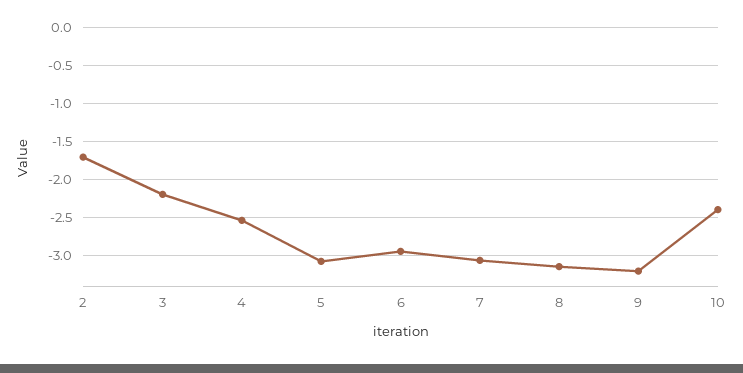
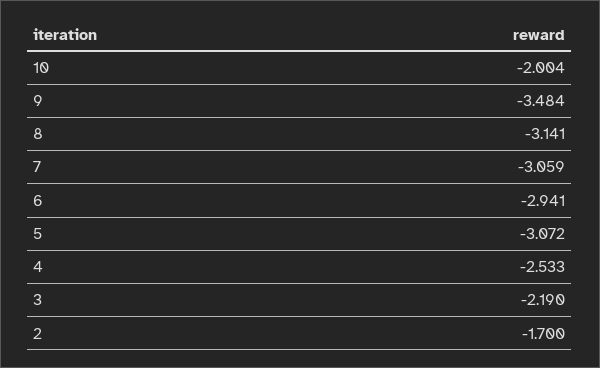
9: -3.2 -> -3.484
10: -2.4 -> -2.004

